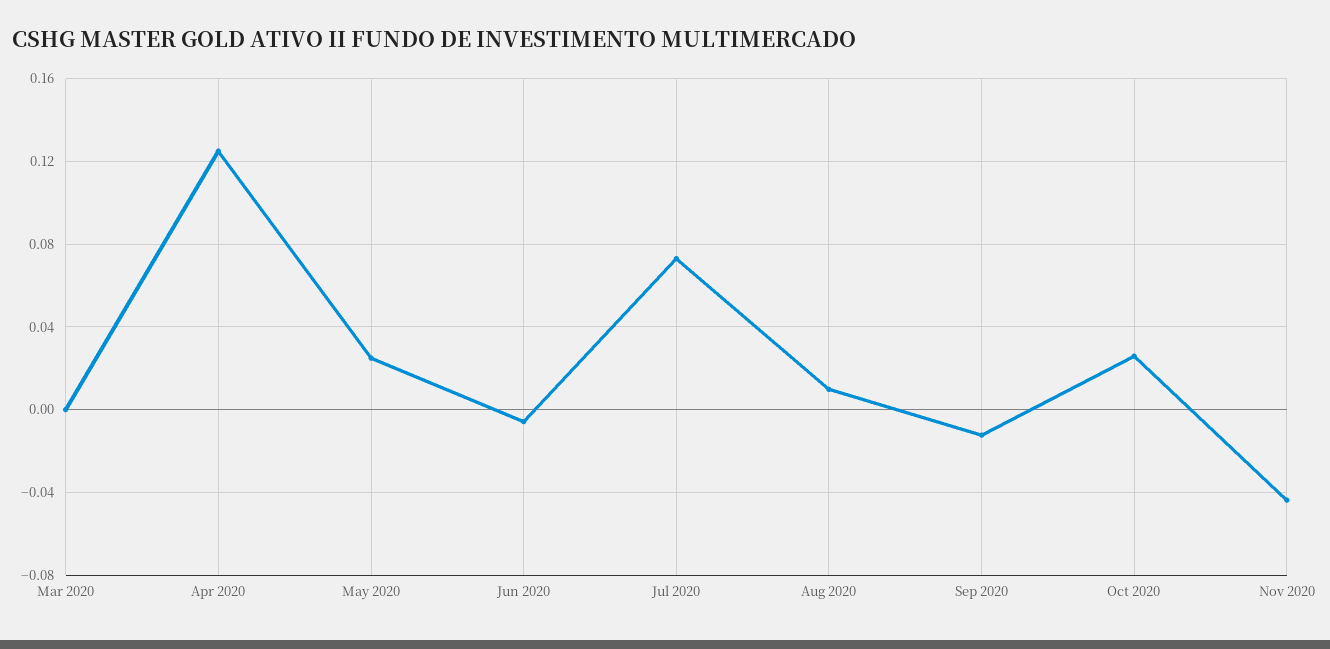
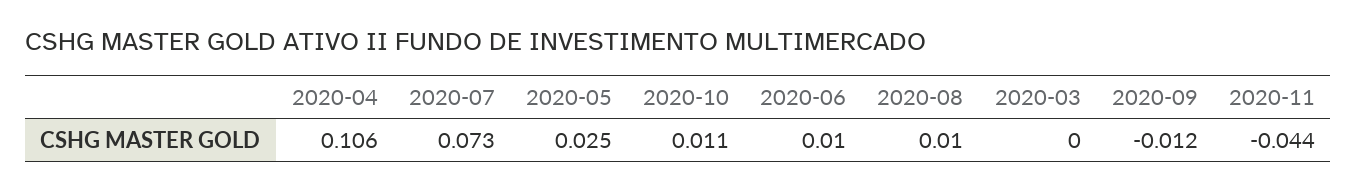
Apr 2020: 0.125 -> 0.106
Jun 2020: -0.005 -> 0.01
Oct 2020: 0.025 -> 0.011

